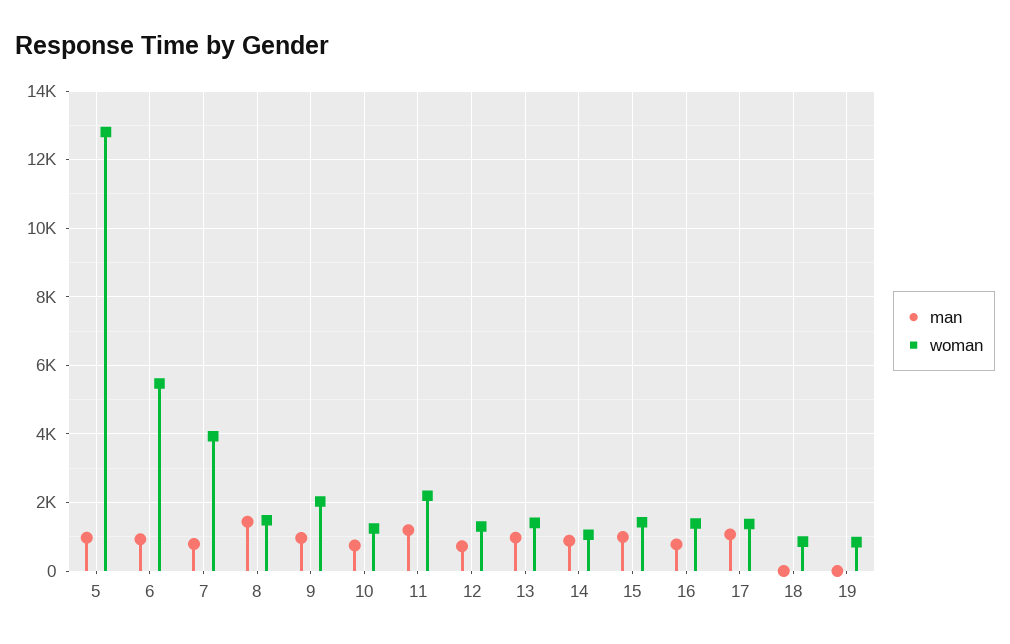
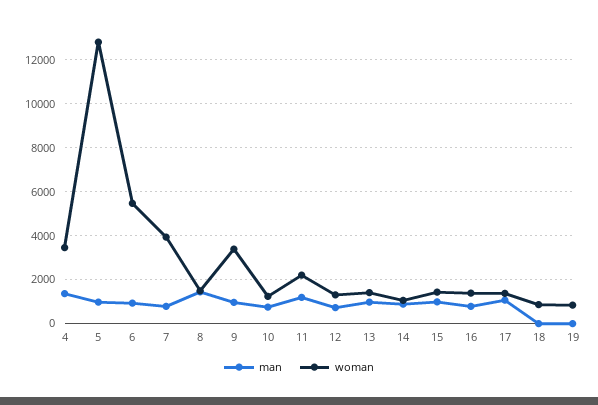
woman, 9: 2000 -> 3500
man, 4: none -> 1500
woman, 4: none -> 3500

